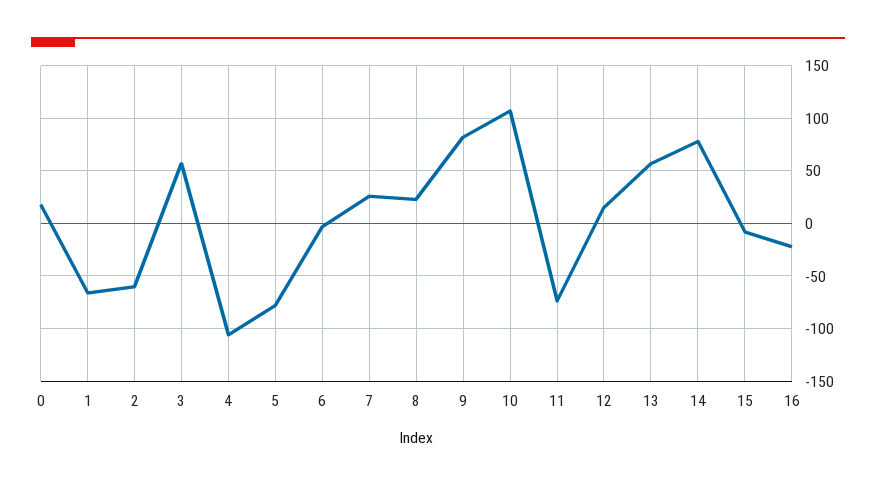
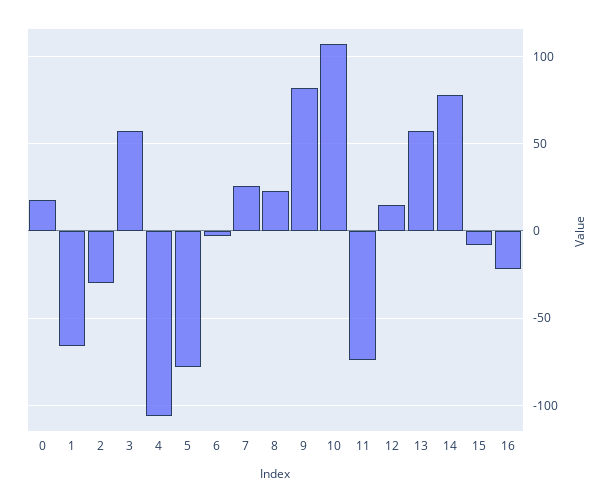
2: -60 -> -30

